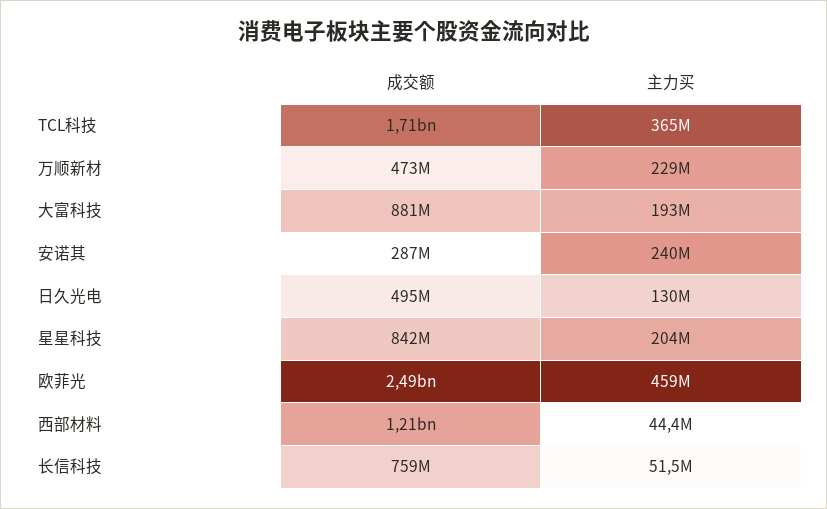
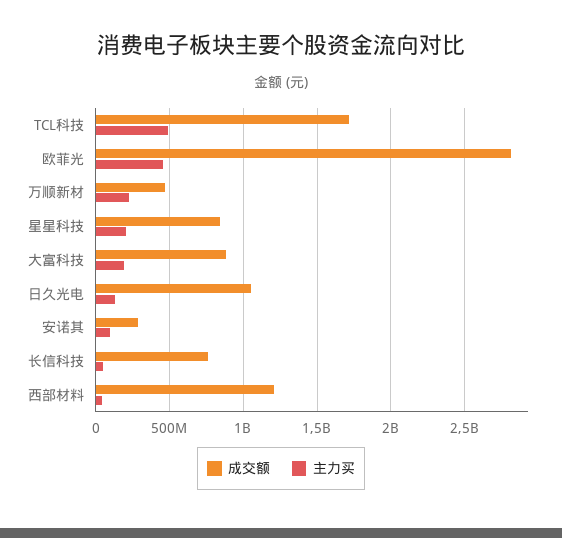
主力买, TCL科技: 365000000 -> 500000000
主力买, 安诺其: 240000000 -> 100000000
成交额, 日久光电: 495000000 -> 1050000000
成交额, 欧菲光: 2490000000 -> 2800000000

